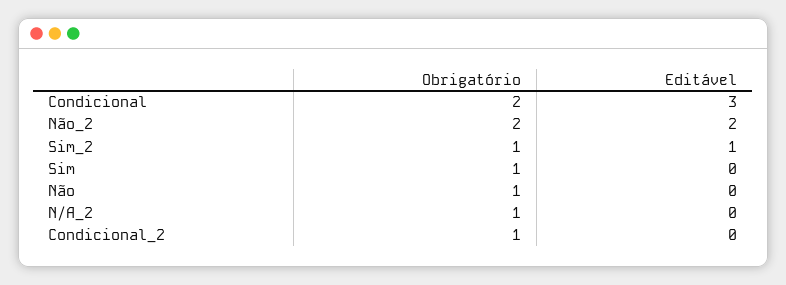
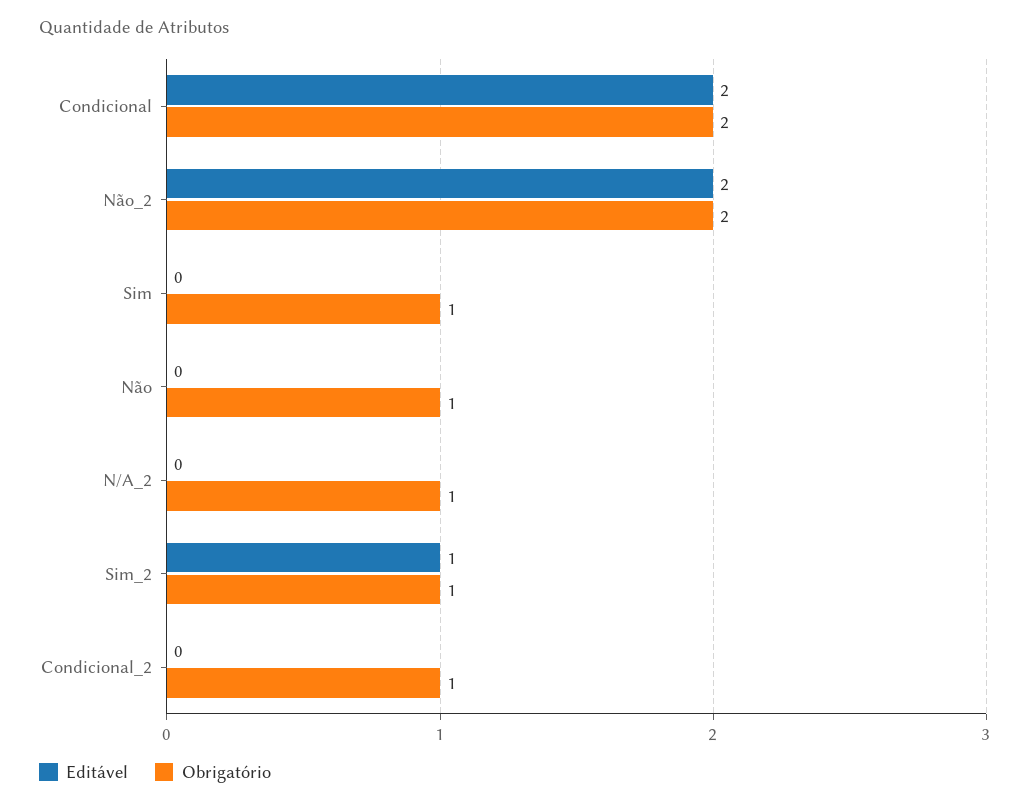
Editável, Condicional: 3 -> 2

